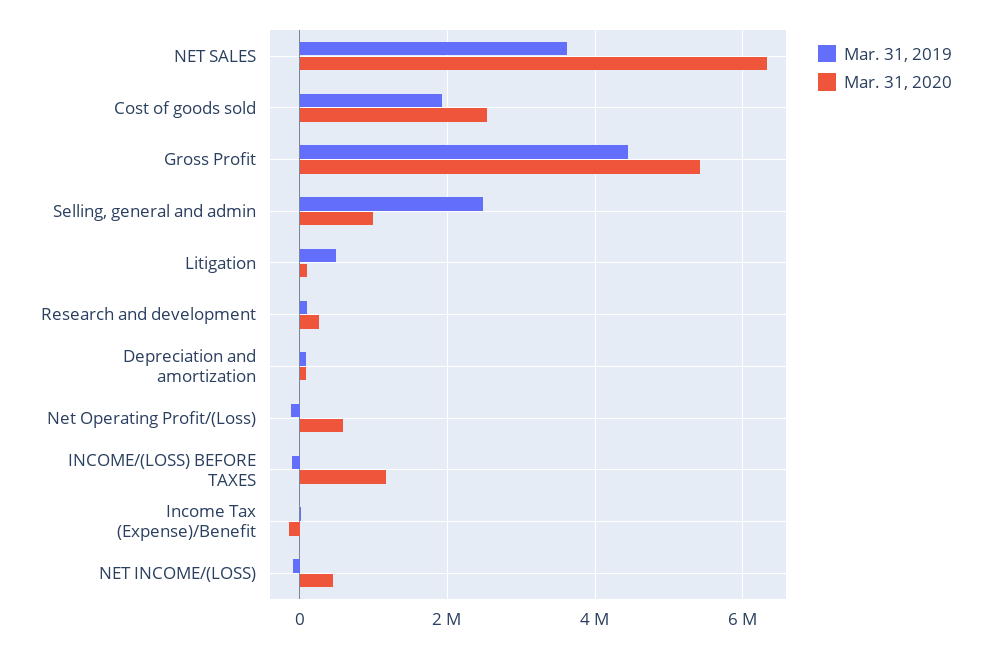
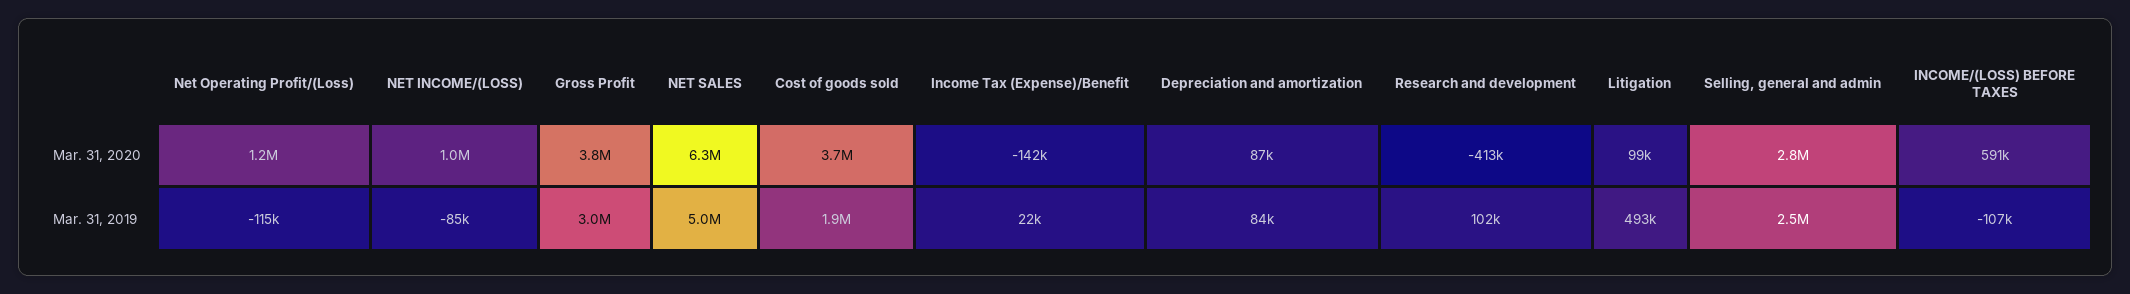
Mar. 31, 2019, NET SALES: 3600000 -> 5000000
Mar. 31, 2020, Cost of goods sold: 2600000 -> 3700000
Mar. 31, 2019, Gross Profit: 4400000 -> 3000000
Mar. 31, 2020, Gross Profit: 5400000 -> 3800000
Mar. 31, 2020, Selling, general and admin: 1000000 -> 2800000
Mar. 31, 2020, Research and development: 200000 -> -413000
Mar. 31, 2020, Net Operating Profit/(Loss): 600000 -> 1200000
Mar. 31, 2020, INCOME/(LOSS) BEFORE TAXES: 1200000 -> 591000
Mar. 31, 2020, NET INCOME/(LOSS): 400000 -> 1000000

